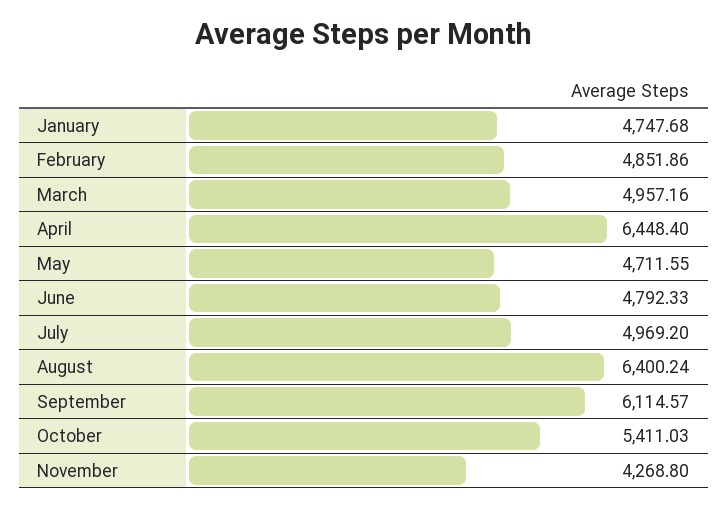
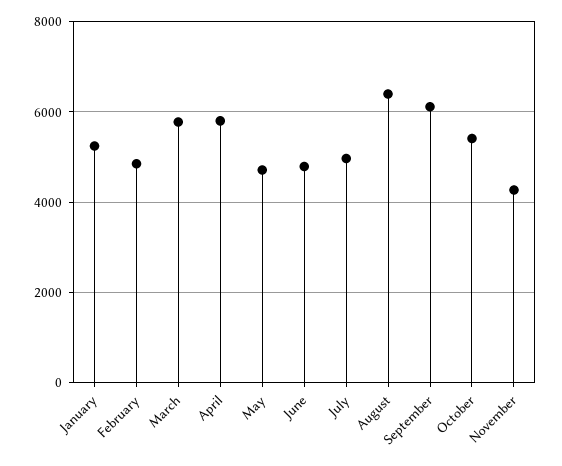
January: 4747.68 -> 5200
March: 4957.16 -> 5800
April: 6448.4 -> 5800

